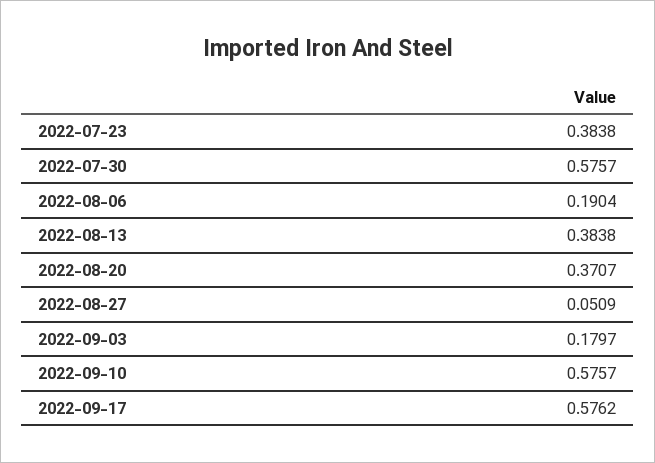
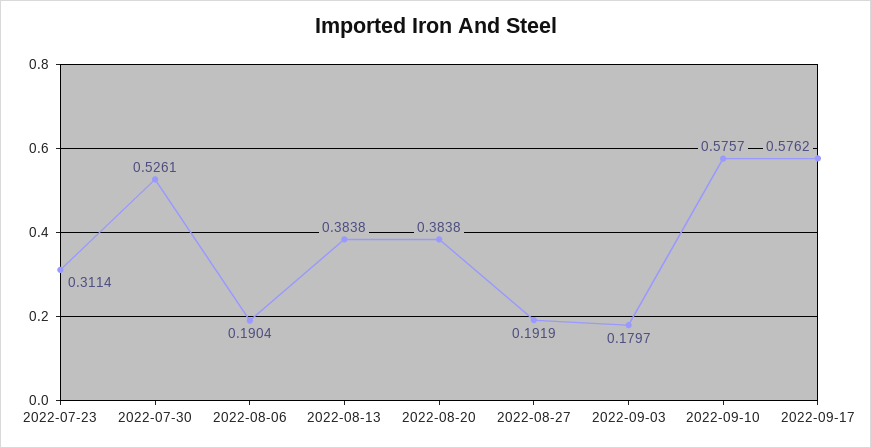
2022-07-23: 0.3838 -> 0.3114
2022-07-30: 0.5757 -> 0.5261
2022-08-20: 0.3707 -> 0.3838
2022-08-27: 0.0509 -> 0.1919

